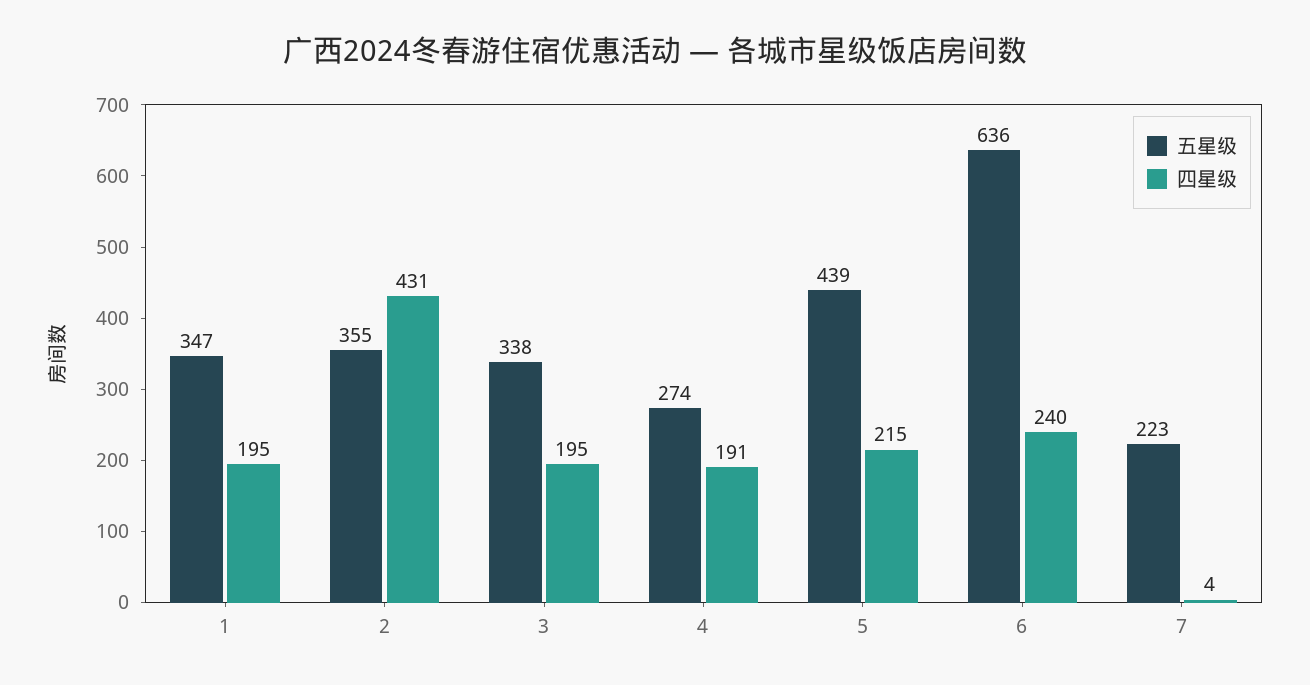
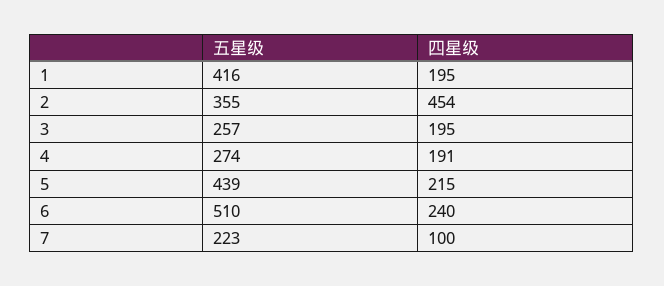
五星级, 1: 347 -> 416
四星级, 2: 431 -> 454
五星级, 3: 338 -> 257
五星级, 6: 636 -> 510
四星级, 7: 4 -> 100

